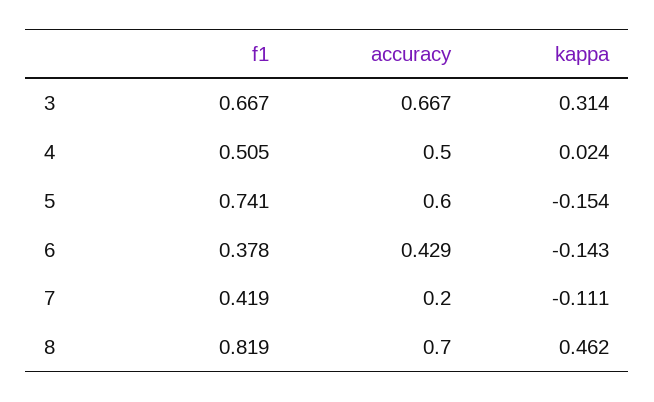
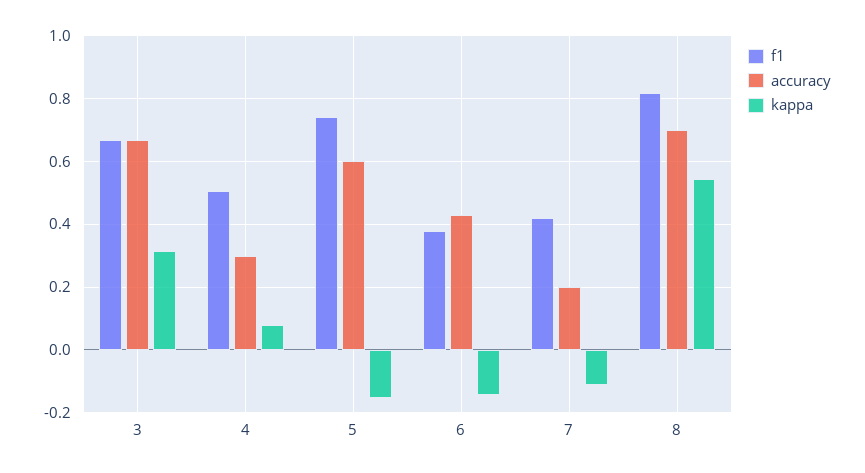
accuracy, 4: 0.5 -> 0.3
kappa, 4: 0.024 -> 0.08
kappa, 8: 0.462 -> 0.54

